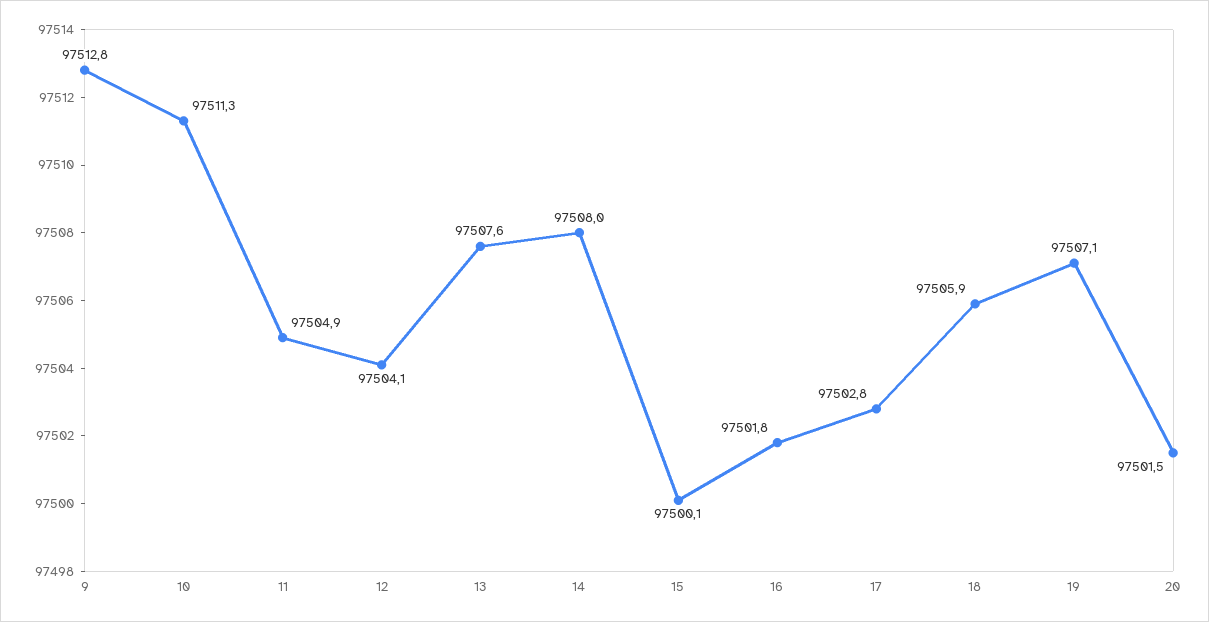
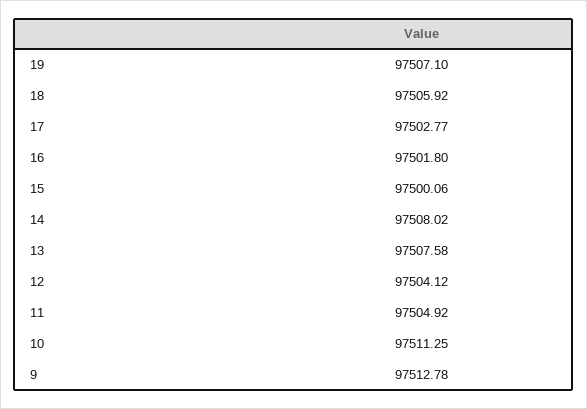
20: 97501.5 -> none

